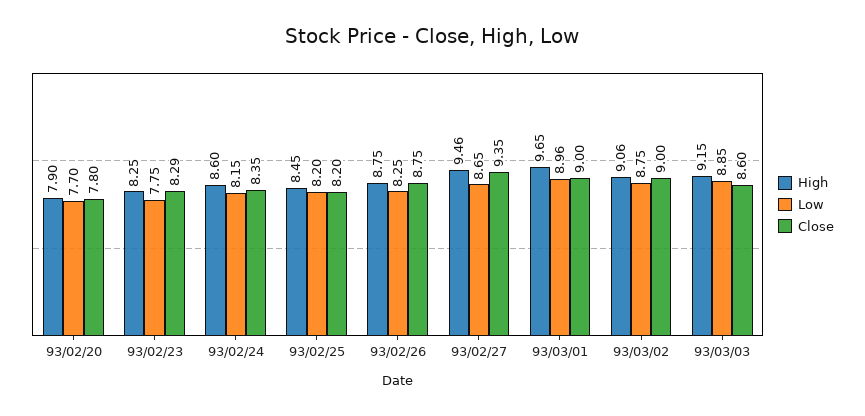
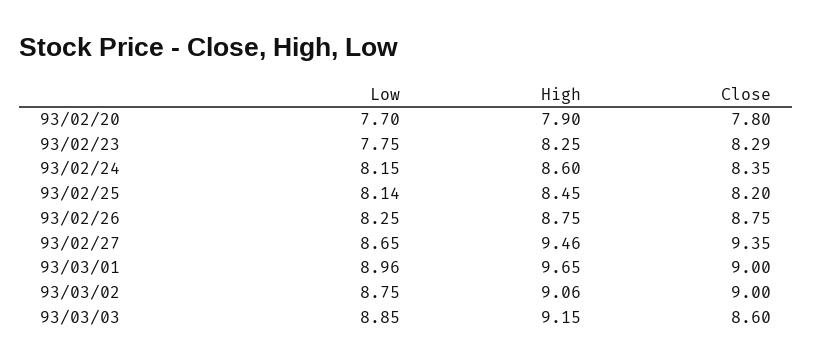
Low, 93/02/25: 8.2 -> 8.14

